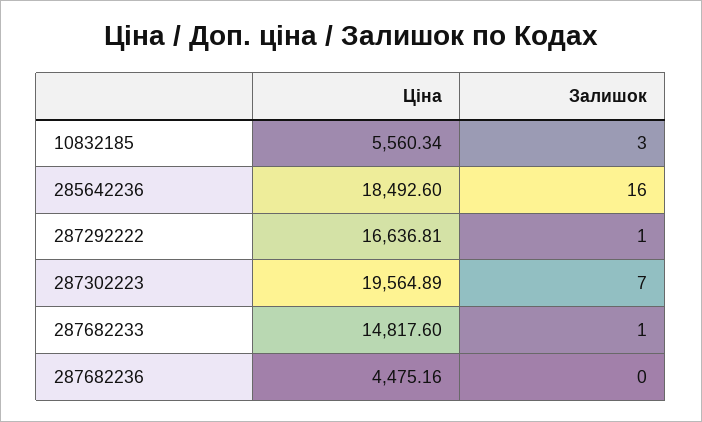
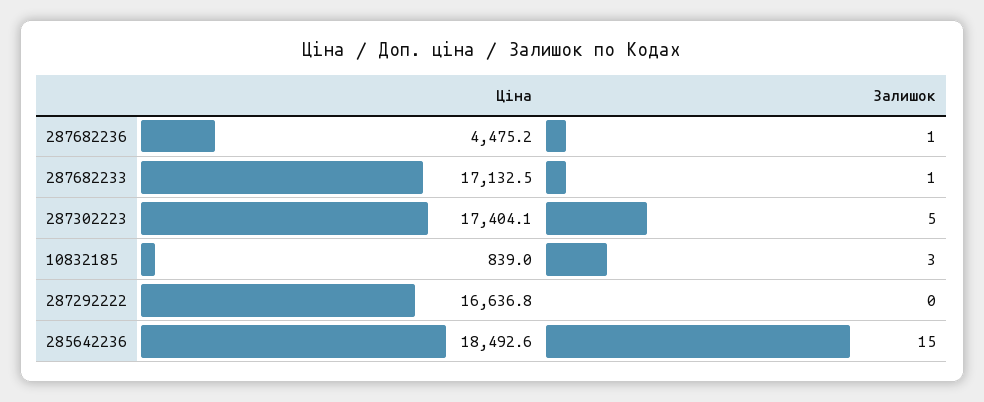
Ціна, 10832185: 5560.34 -> 839
Залишок, 285642236: 16 -> 15
Залишок, 287292222: 1 -> 0
Ціна, 287302223: 19564.89 -> 17404.1
Залишок, 287302223: 7 -> 5
Ціна, 287682233: 14817.6 -> 17132.5
Залишок, 287682236: 0 -> 1

